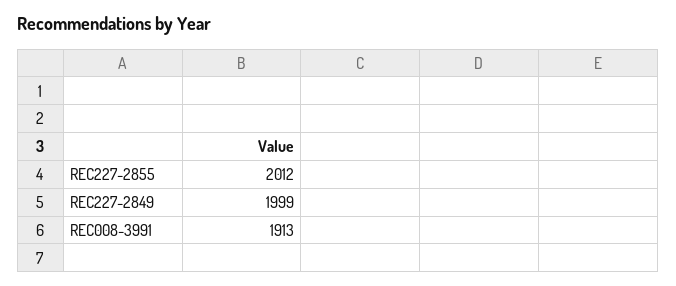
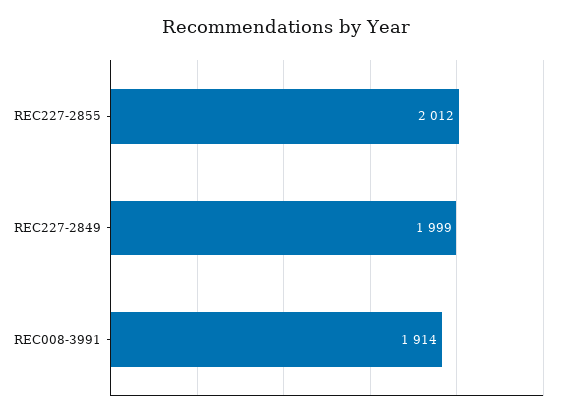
REC008-3991: 1913 -> 1914

